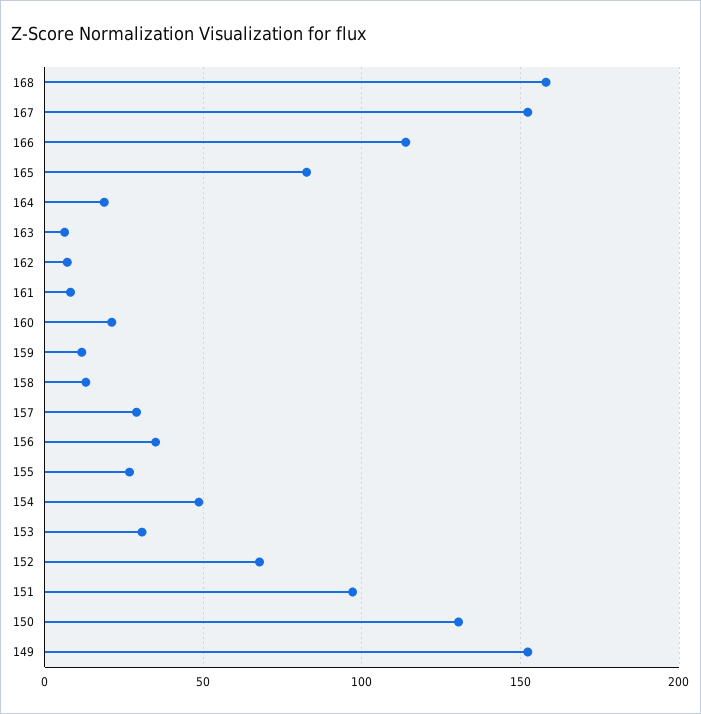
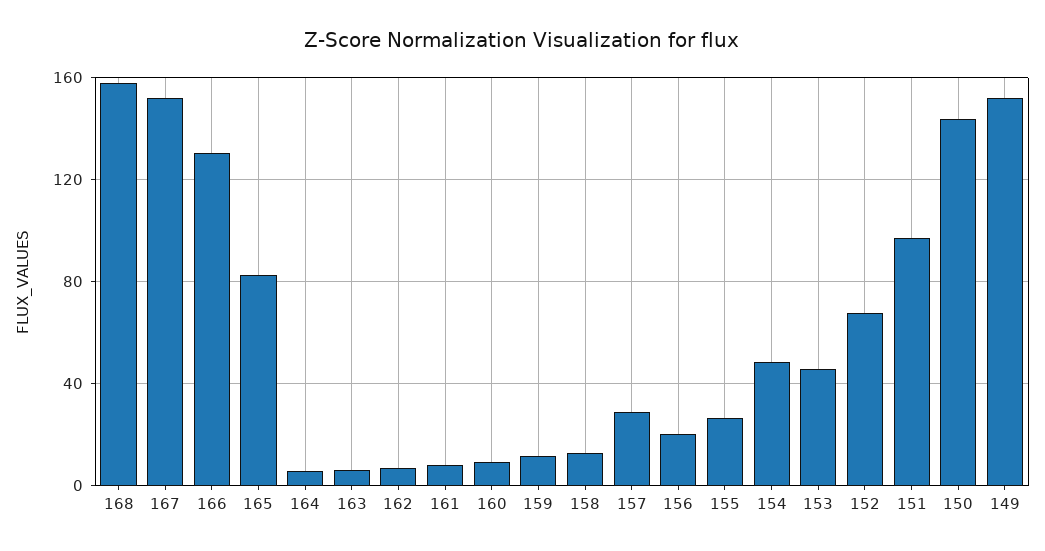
166: 115 -> 130
164: 20 -> 5
160: 20 -> 10
156: 35 -> 20
153: 30 -> 45
150: 130 -> 145

